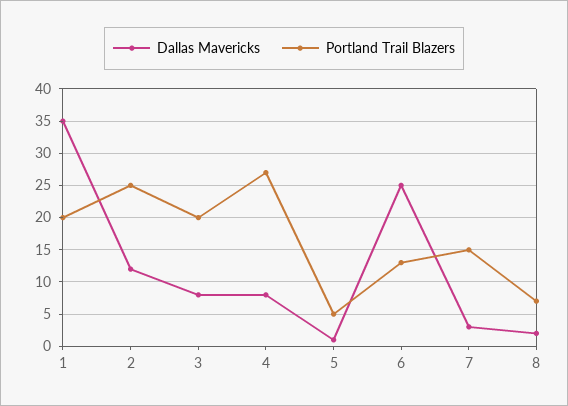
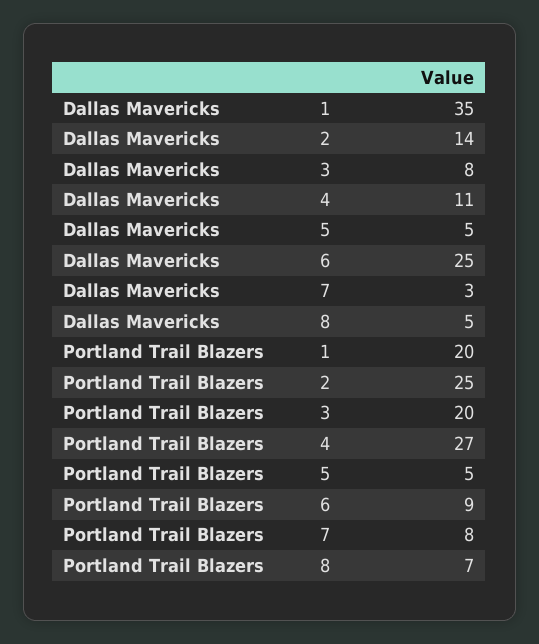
Dallas Mavericks, 2: 12 -> 14
Dallas Mavericks, 4: 8 -> 11
Dallas Mavericks, 5: 1 -> 5
Portland Trail Blazers, 6: 13 -> 9
Portland Trail Blazers, 7: 15 -> 8
Dallas Mavericks, 8: 2 -> 5

